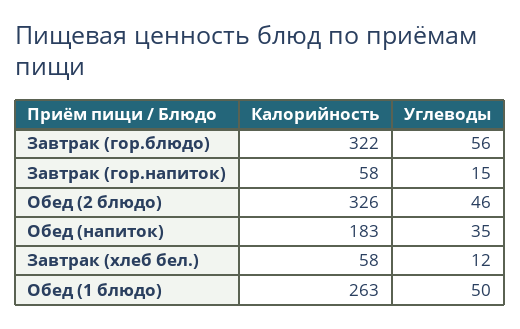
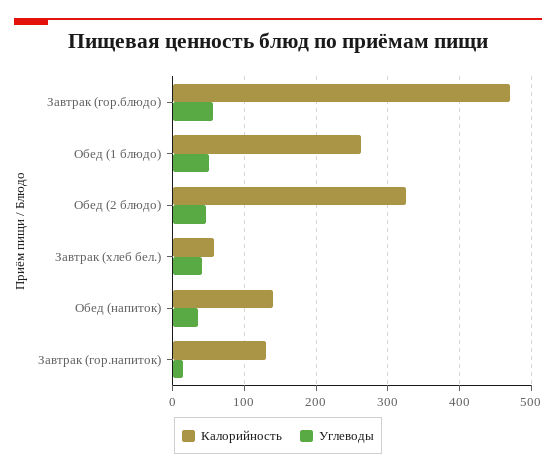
Калорийность, Завтрак (гор.блюдо): 322 -> 470
Калорийность, Завтрак (гор.напиток): 58 -> 130
Калорийность, Обед (напиток): 183 -> 140
Углеводы, Завтрак (хлеб бел.): 12 -> 40

